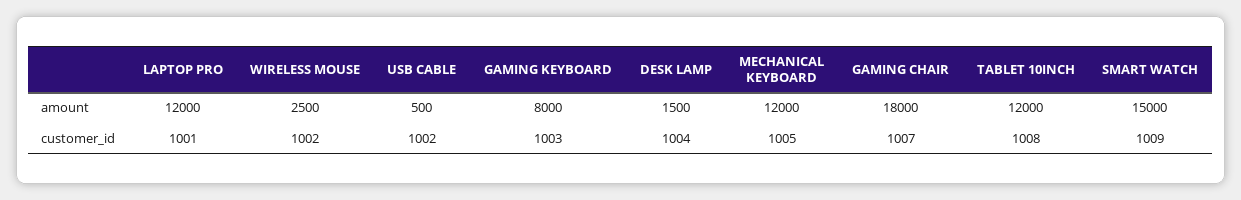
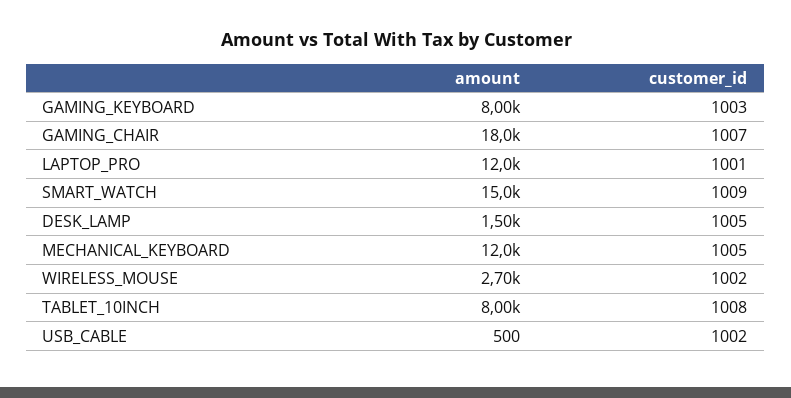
WIRELESS MOUSE, amount: 2500 -> 2700
TABLET 10INCH, amount: 12000 -> 8000
DESK LAMP, customer_id: 1004 -> 1005

